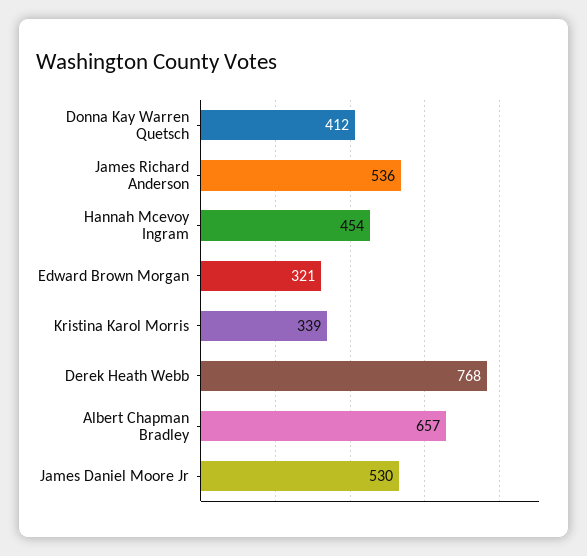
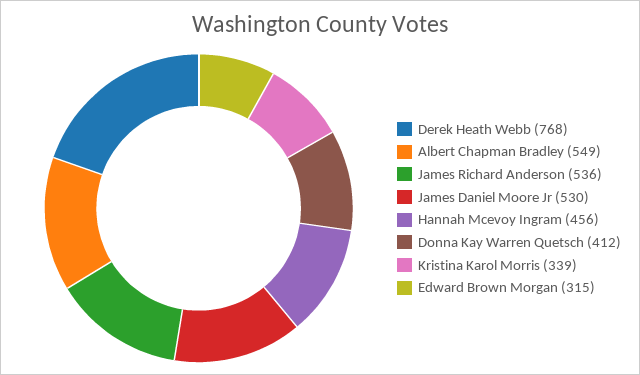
Hannah Mcevoy Ingram: 454 -> 456
Edward Brown Morgan: 321 -> 315
Albert Chapman Bradley: 657 -> 549

